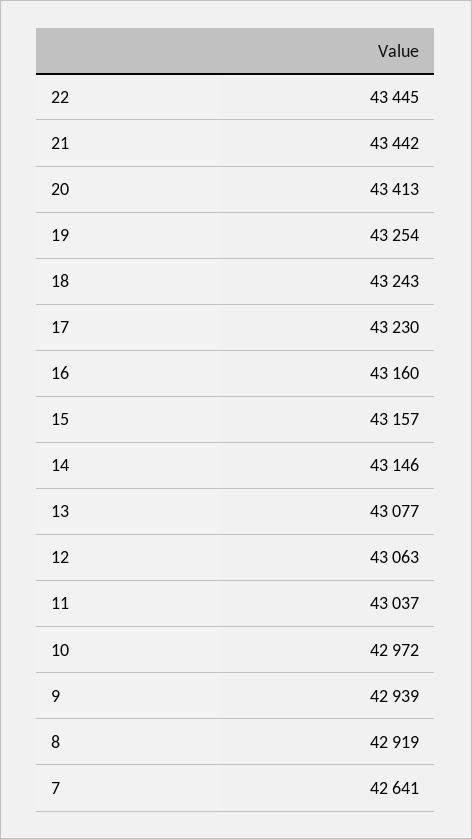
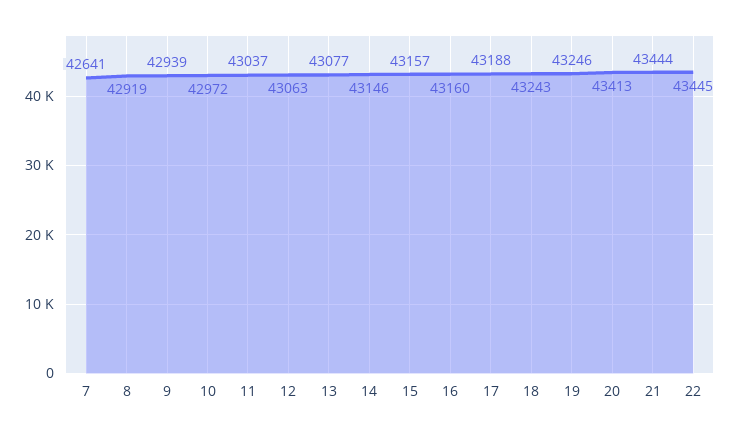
21: 43442 -> 43444
19: 43254 -> 43246
17: 43230 -> 43188

